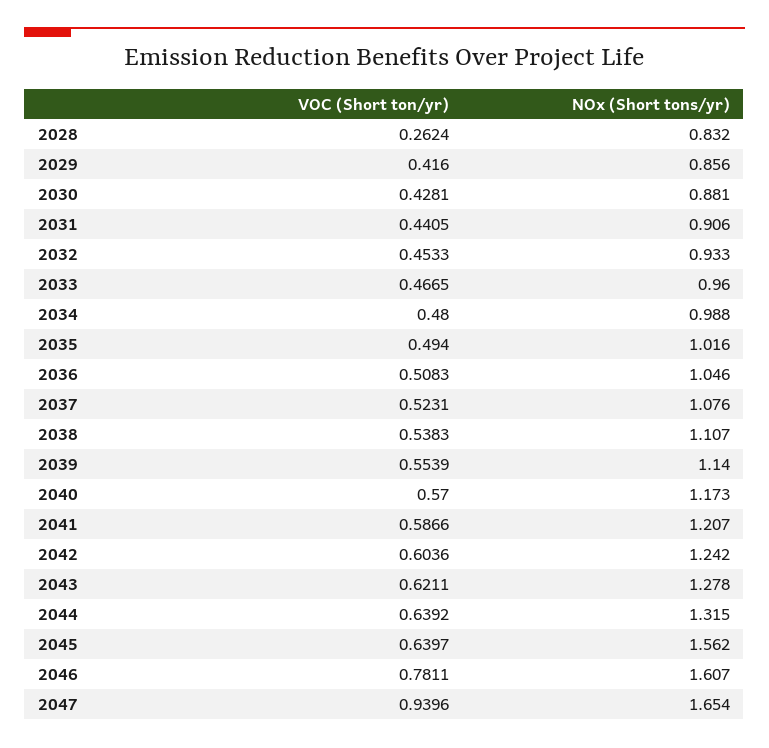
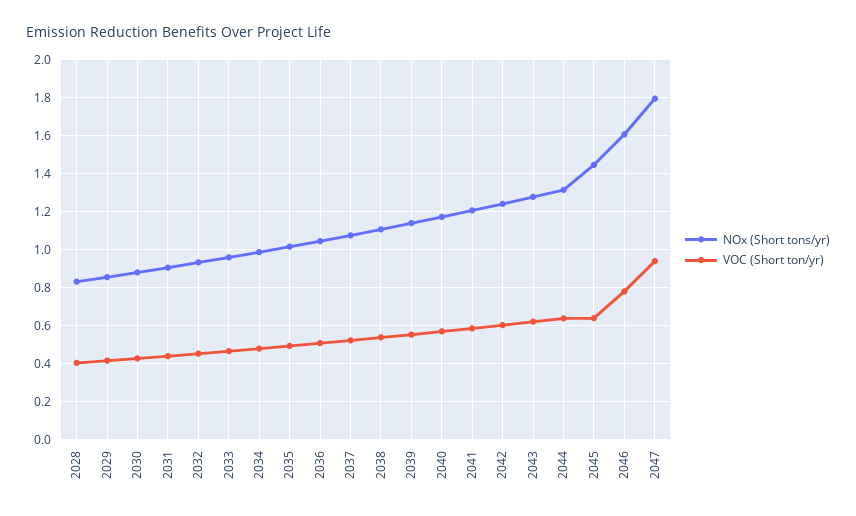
VOC (Short ton/yr), 2028: 0.2624 -> 0.4
NOx (Short tons/yr), 2045: 1.562 -> 1.45
NOx (Short tons/yr), 2047: 1.654 -> 1.8

